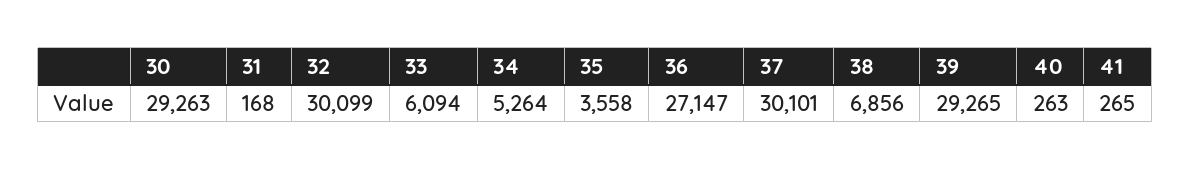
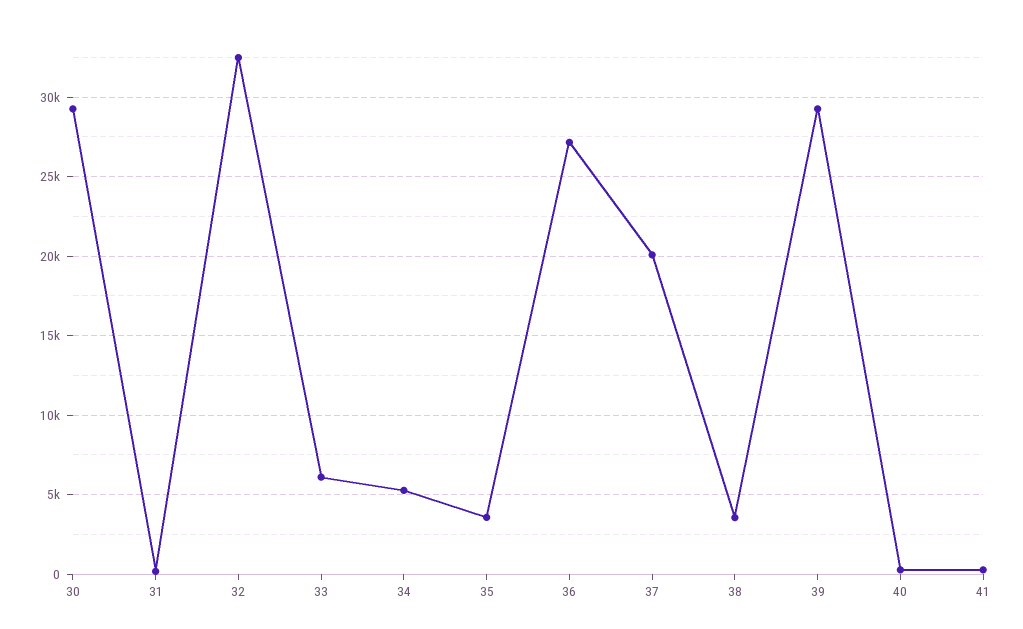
32: 30099 -> 32500
37: 30101 -> 20000
38: 6856 -> 3500

